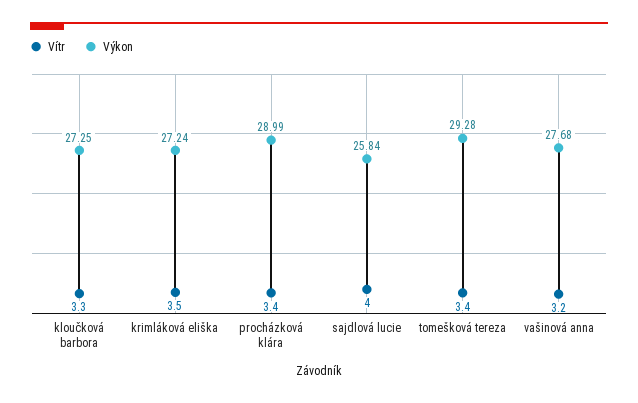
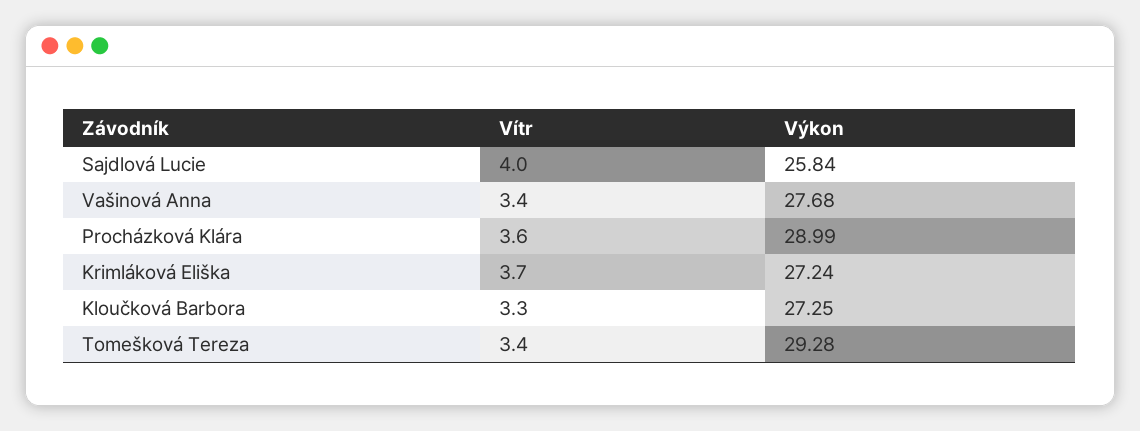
Vítr, krimláková eliška: 3.5 -> 3.7
Vítr, procházková klára: 3.4 -> 3.6
Vítr, vašinová anna: 3.2 -> 3.4

